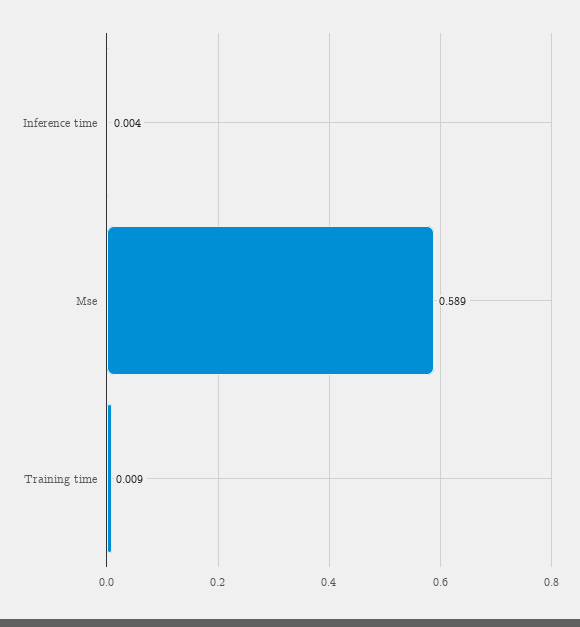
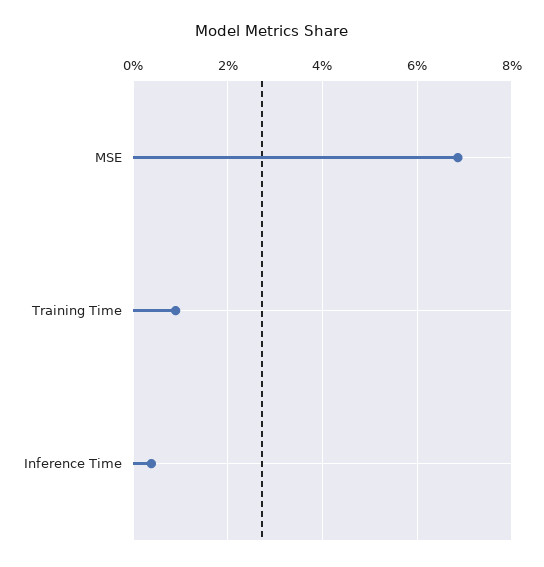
Mse: 0.589 -> 0.068

